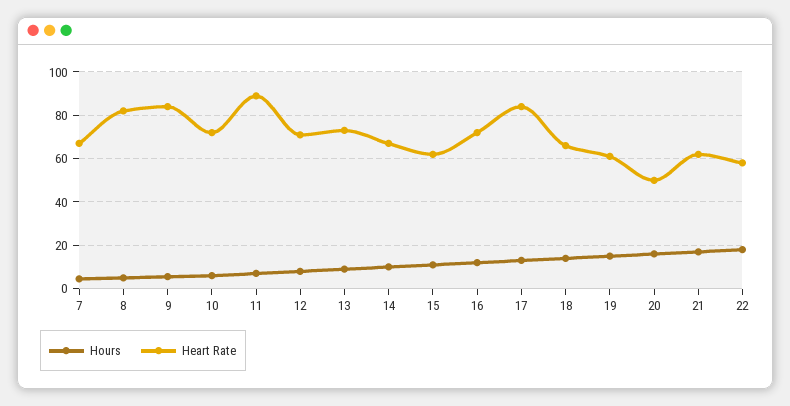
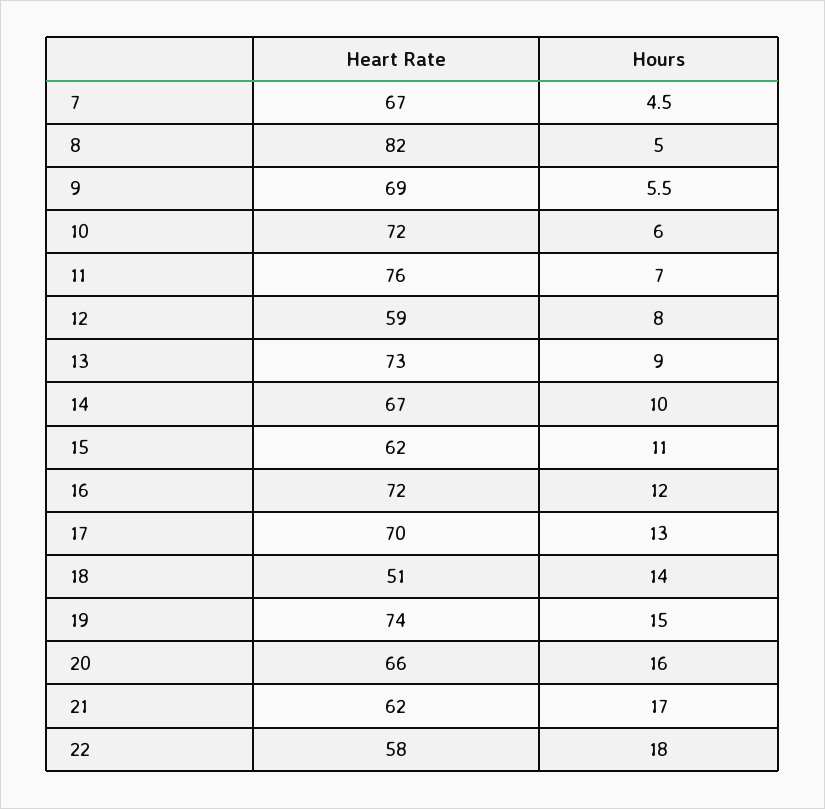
Heart Rate, 9: 85 -> 69
Heart Rate, 11: 90 -> 76
Heart Rate, 12: 70 -> 59
Heart Rate, 17: 85 -> 70
Heart Rate, 18: 65 -> 51
Heart Rate, 19: 60 -> 74
Heart Rate, 20: 50 -> 66

